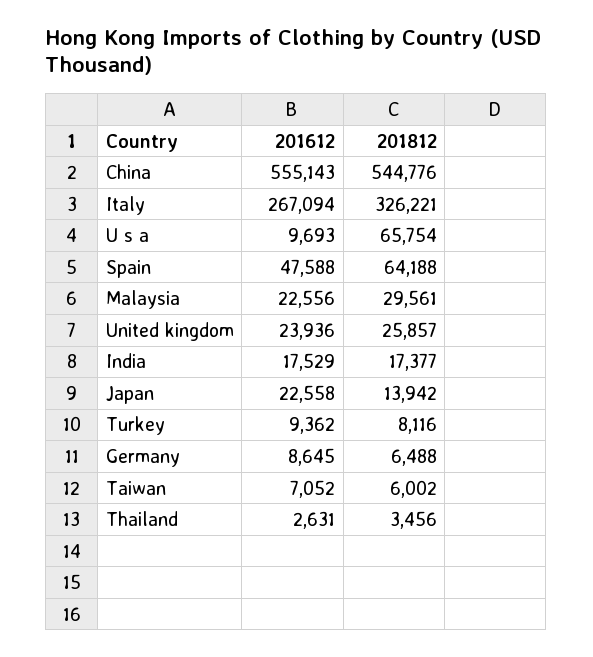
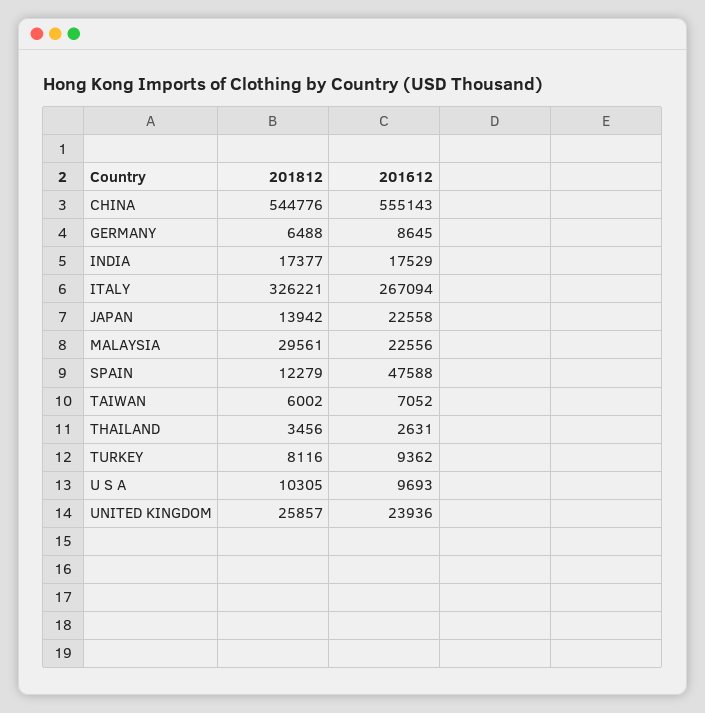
201812, U s a: 65754 -> 10305
201812, Spain: 64188 -> 12279

